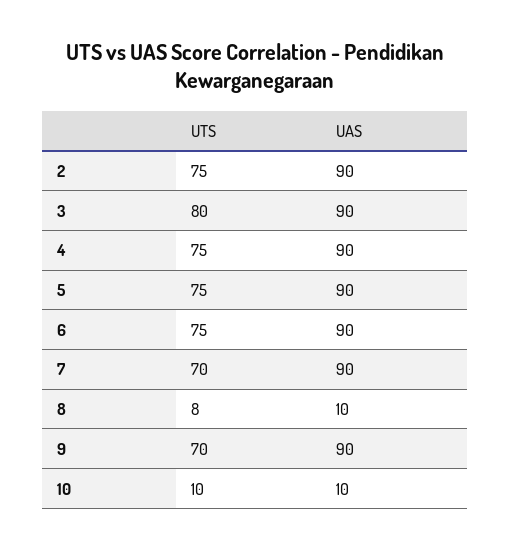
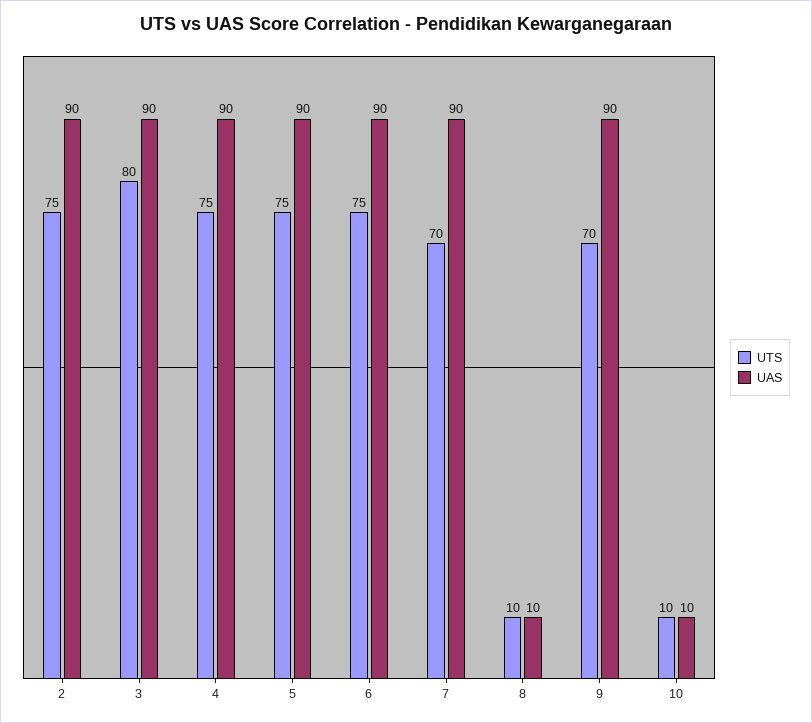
UTS, 8: 8 -> 10

